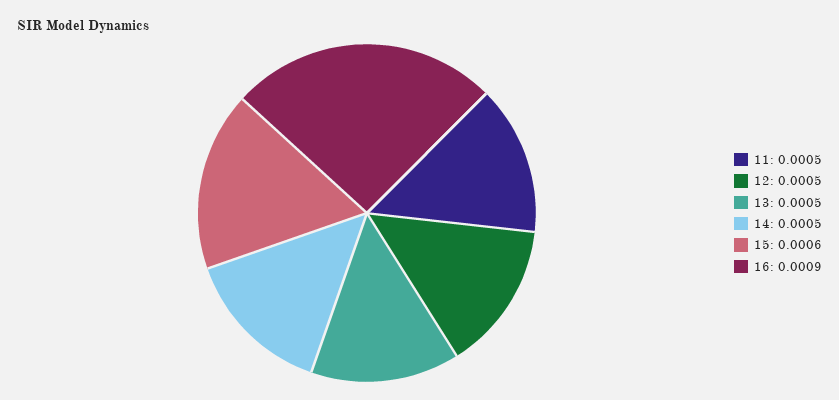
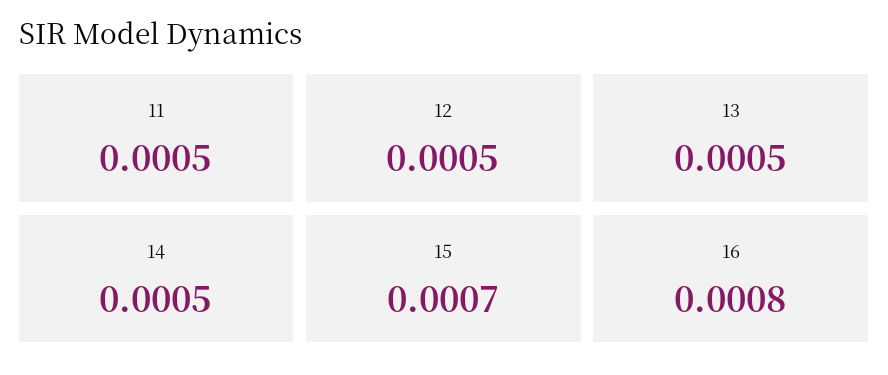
15: 0.0006 -> 0.0007
16: 0.0009 -> 0.0008

